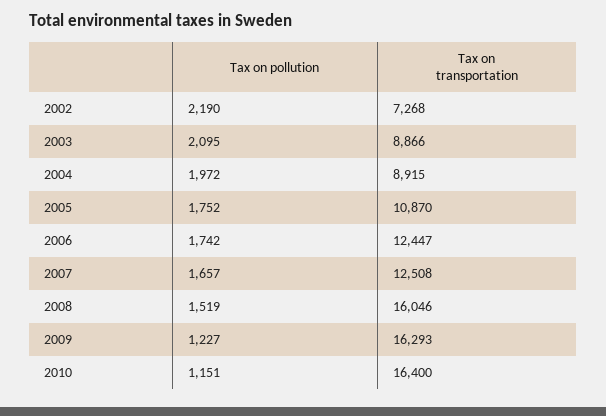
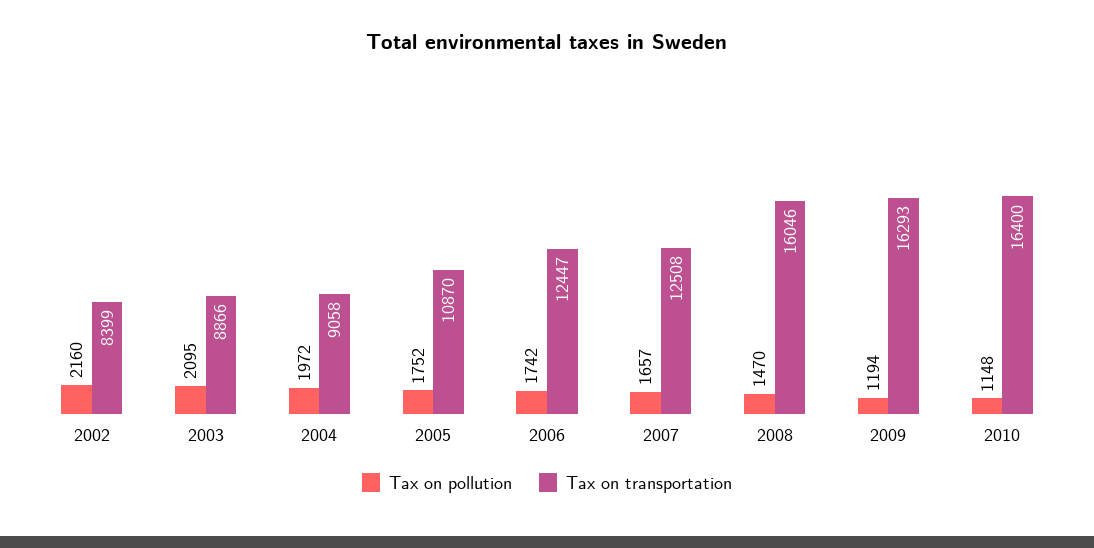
Tax on pollution, 2002: 2190 -> 2160
Tax on transportation, 2002: 7268 -> 8399
Tax on transportation, 2004: 8915 -> 9058
Tax on pollution, 2008: 1519 -> 1470
Tax on pollution, 2009: 1227 -> 1194
Tax on pollution, 2010: 1151 -> 1148

